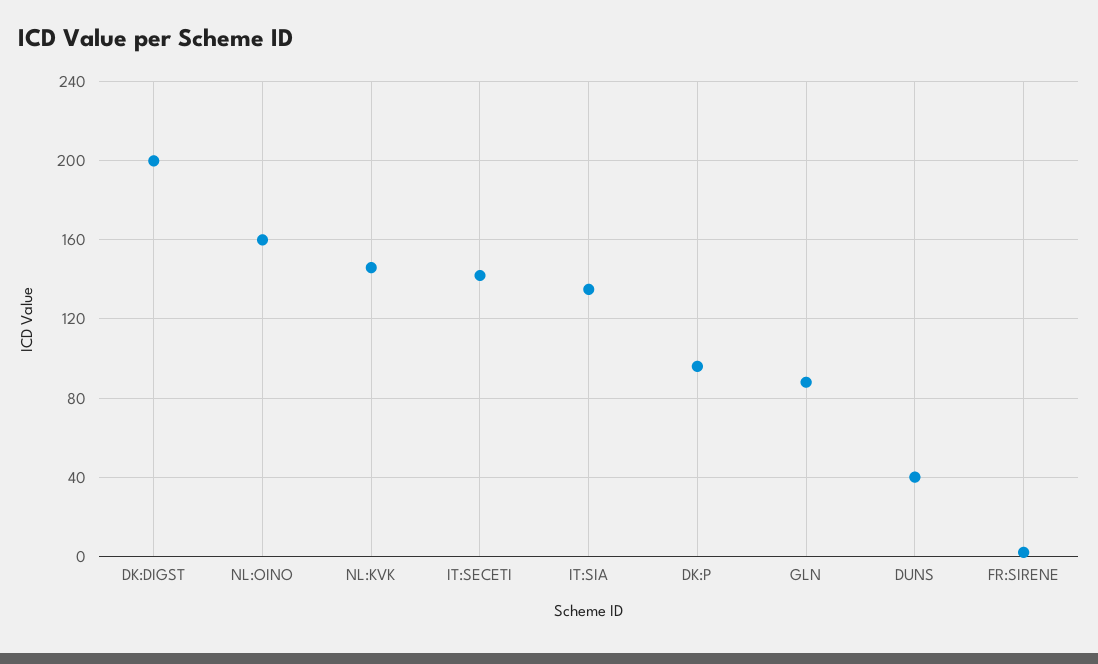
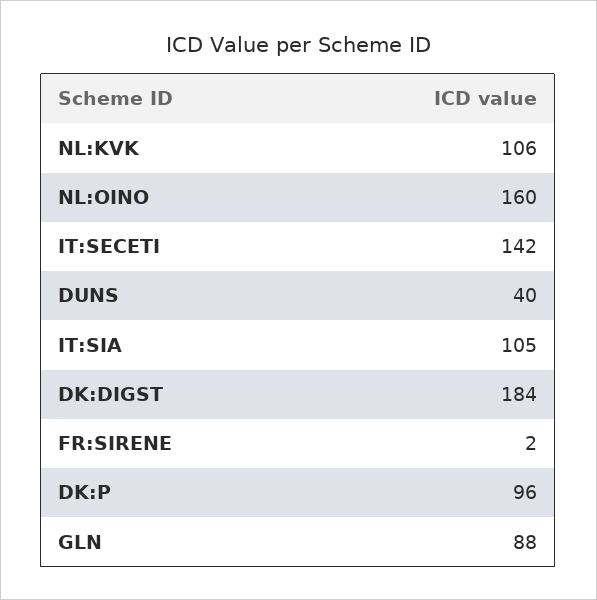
DK:DIGST: 200 -> 184
NL:KVK: 145 -> 106
IT:SIA: 135 -> 105

